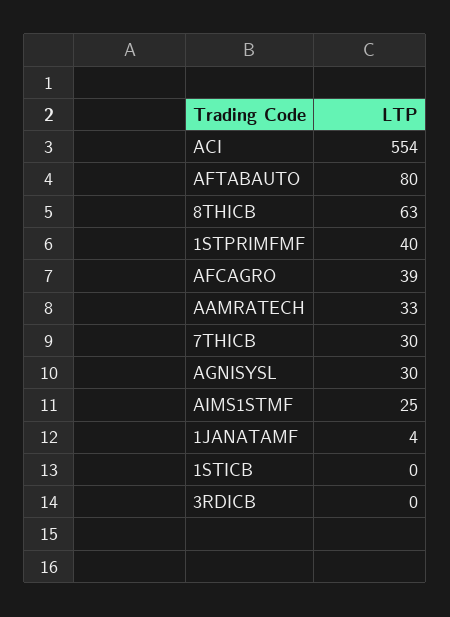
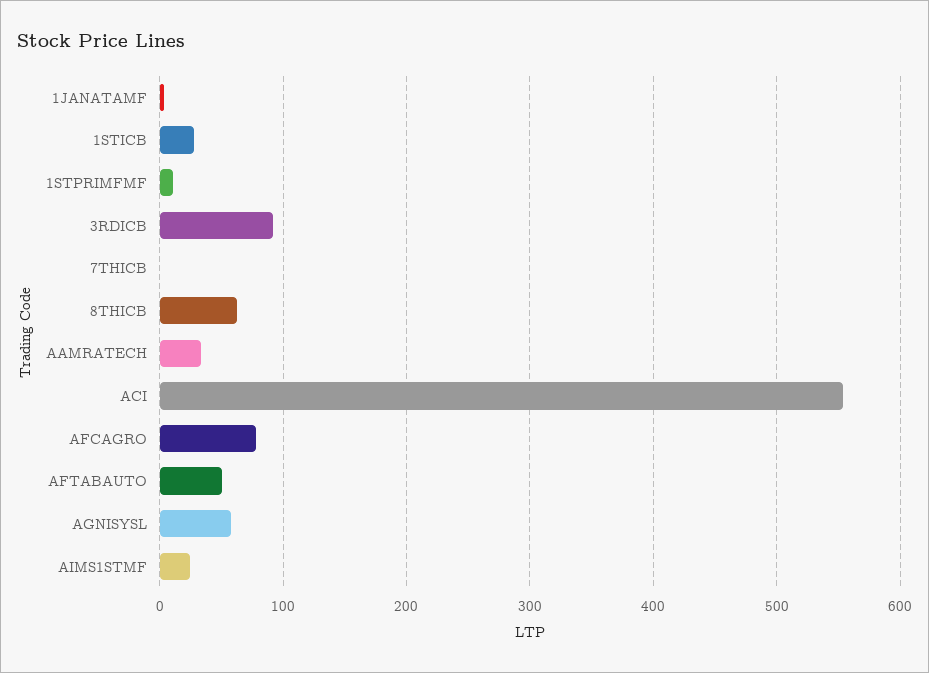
AFTABAUTO: 80 -> 50
1STPRIMFMF: 40 -> 10
AFCAGRO: 39 -> 80
7THICB: 30 -> 0
AGNISYSL: 30 -> 60
1STICB: 0 -> 30
3RDICB: 0 -> 90

